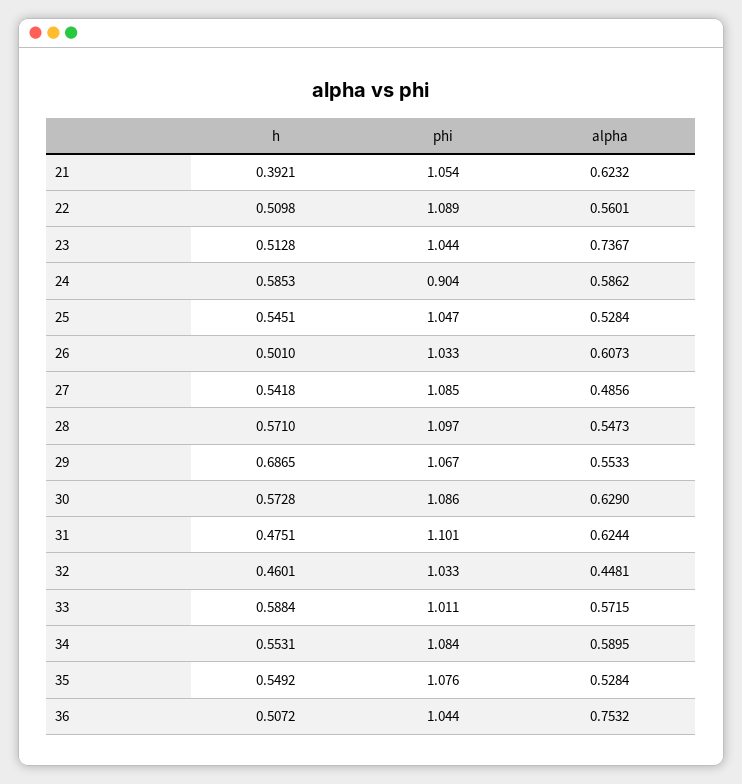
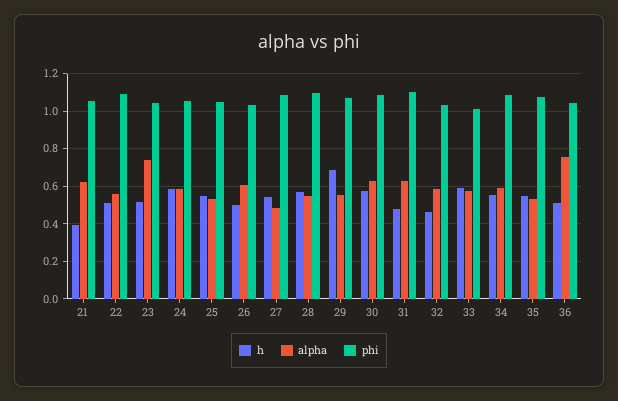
phi, 24: 0.904 -> 1.05
alpha, 32: 0.4481 -> 0.6

